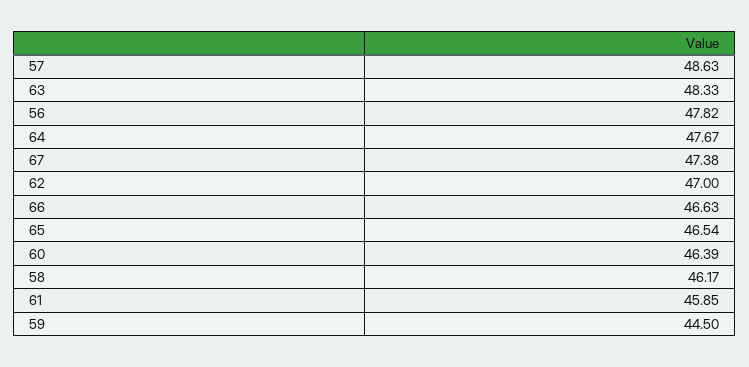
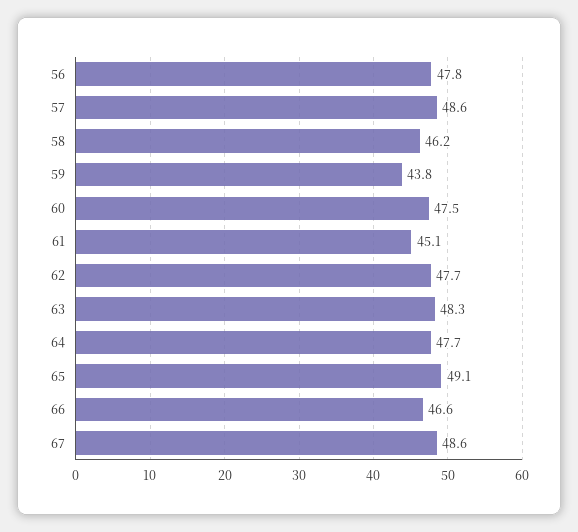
67: 47.38 -> 48.6
62: 47 -> 47.7
65: 46.54 -> 49.1
60: 46.39 -> 47.5
61: 45.85 -> 45.1
59: 44.5 -> 43.8

